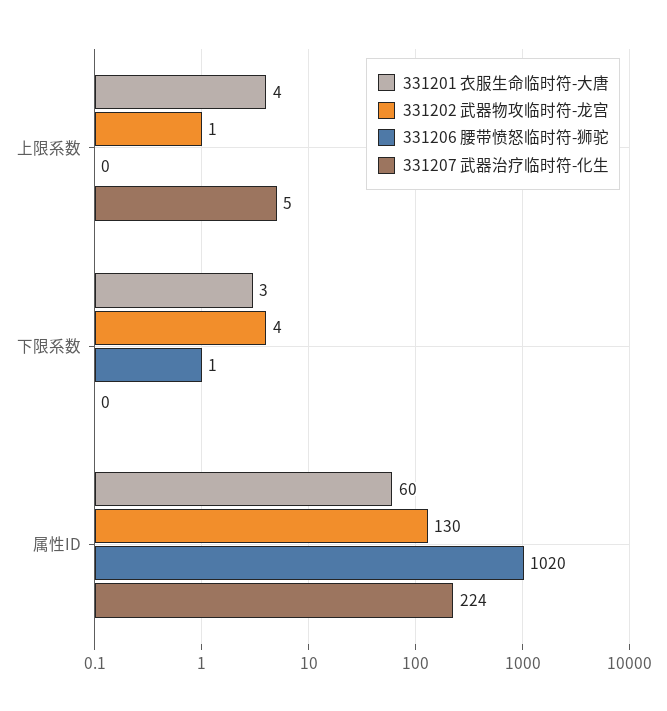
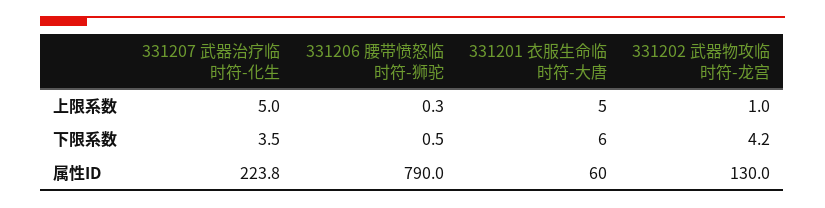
331201 衣服生命临时符-大唐, 上限系数: 4 -> 5
331201 衣服生命临时符-大唐, 下限系数: 3 -> 6
331207 武器治疗临时符-化生, 下限系数: 0 -> 3.5
331206 腰带愤怒临时符-狮驼, 属性ID: 1020 -> 790

